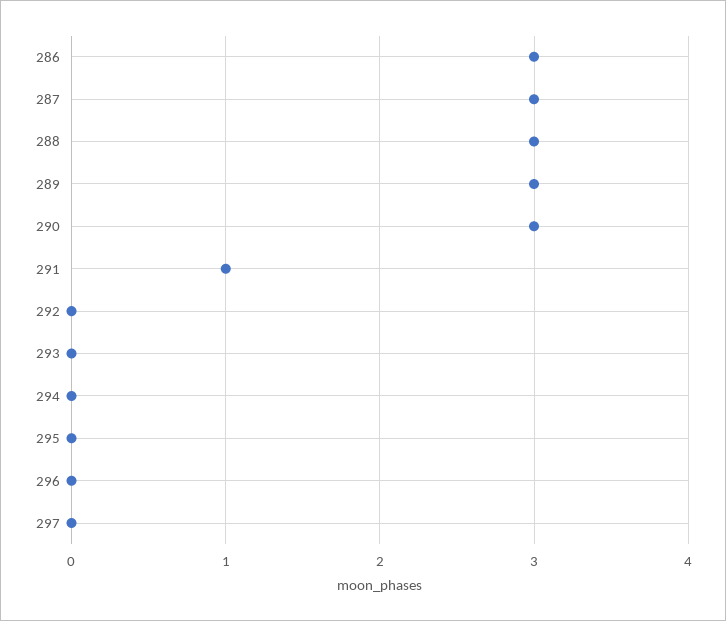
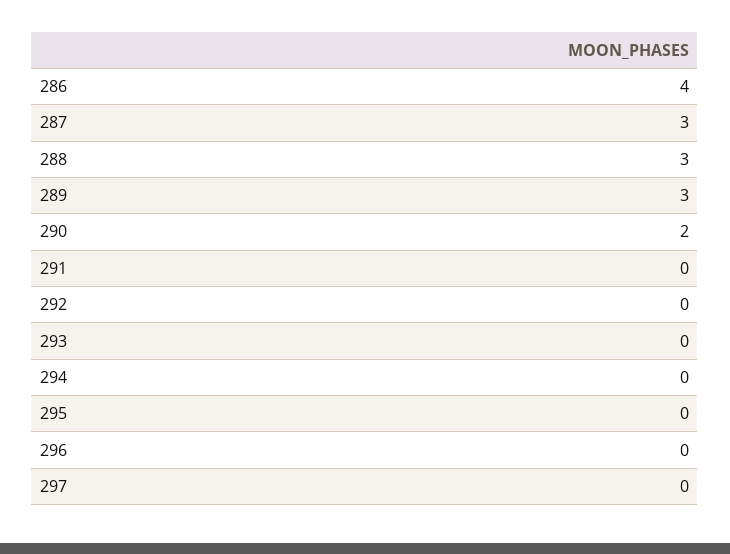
286: 3 -> 4
290: 3 -> 2
291: 1 -> 0

